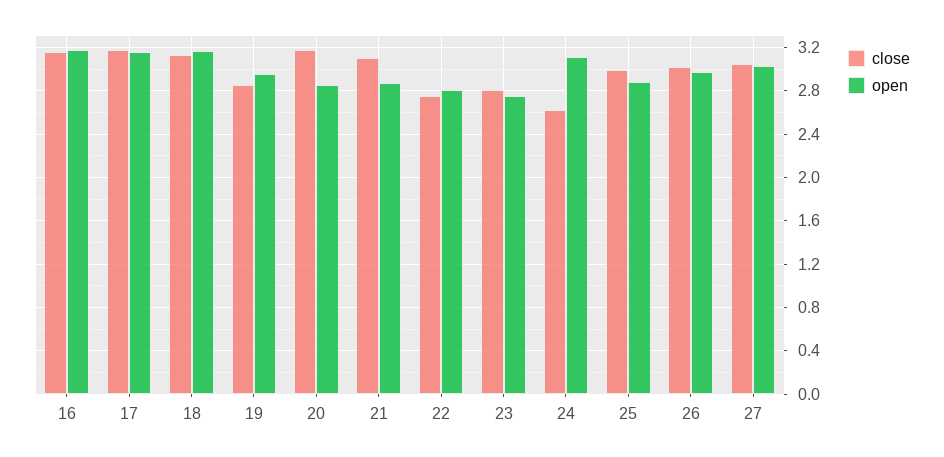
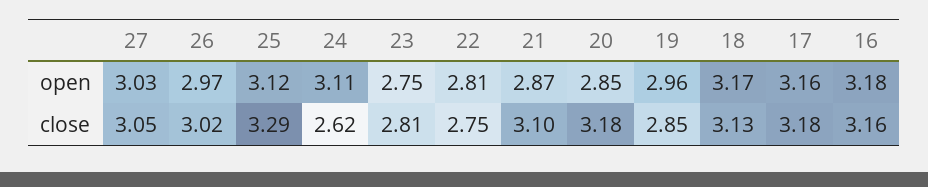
close, 25: 3 -> 3.29
open, 25: 2.9 -> 3.12

